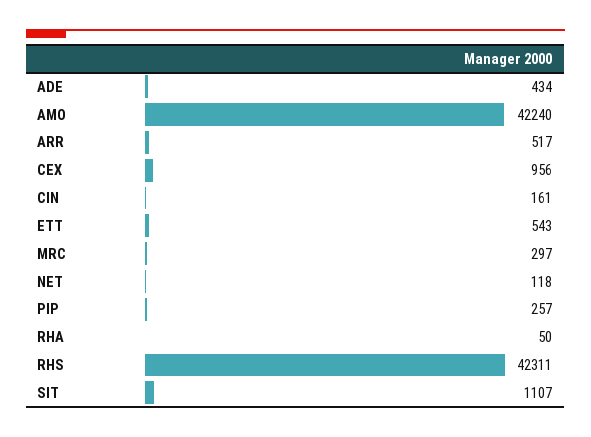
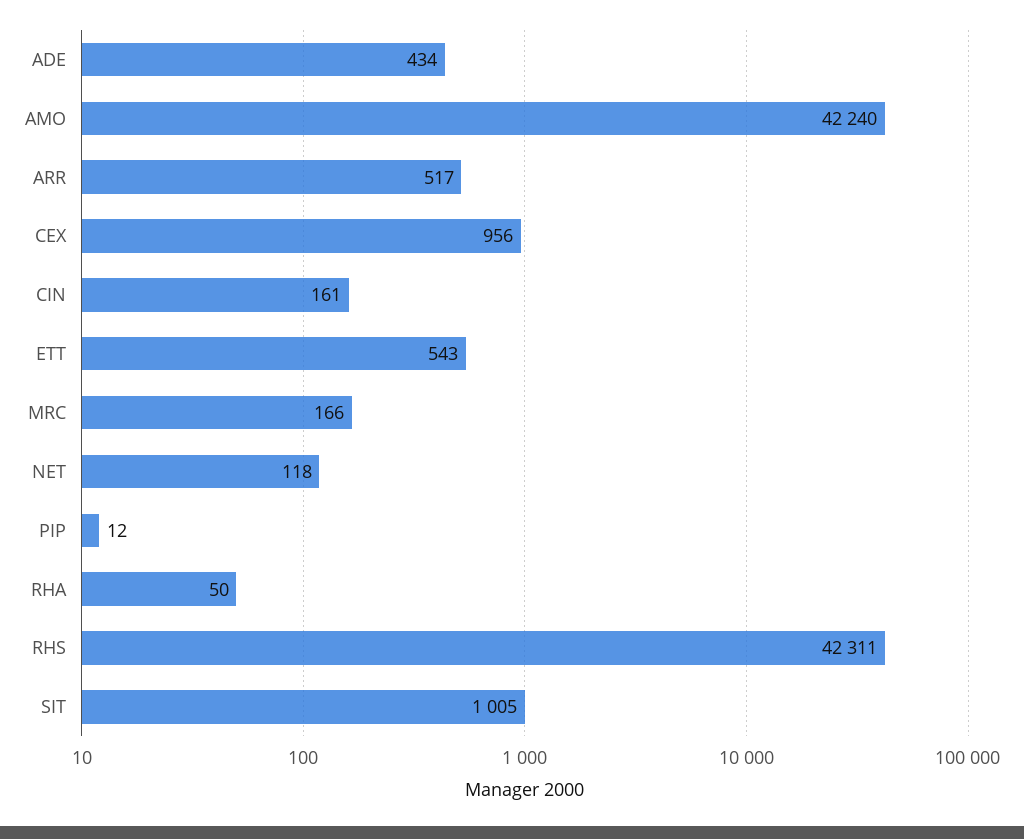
MRC: 297 -> 166
PIP: 257 -> 12
SIT: 1107 -> 1005

